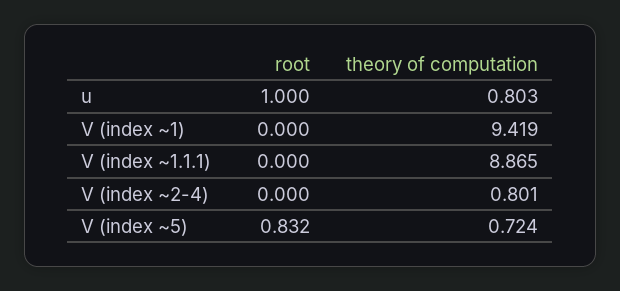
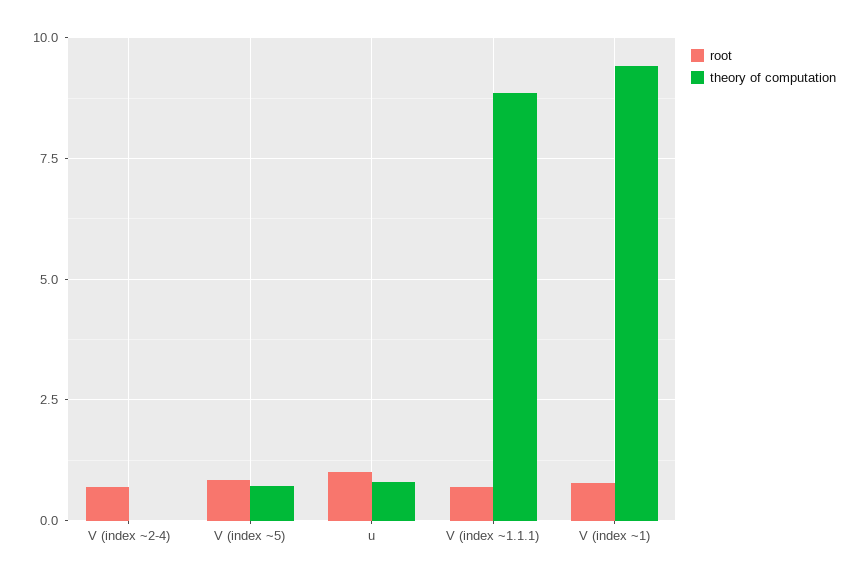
root, V (index ~1): 0 -> 0.75
root, V (index ~1.1.1): 0 -> 0.75
root, V (index ~2-4): 0 -> 0.75
theory of computation, V (index ~2-4): 0.801 -> 0

